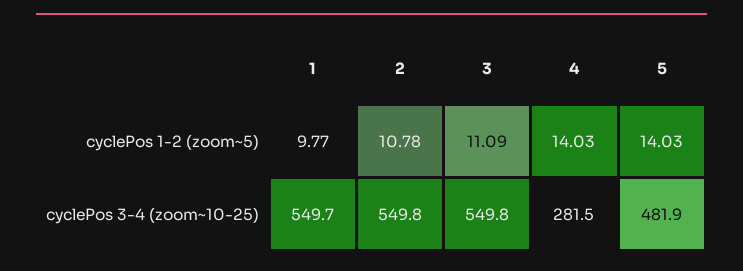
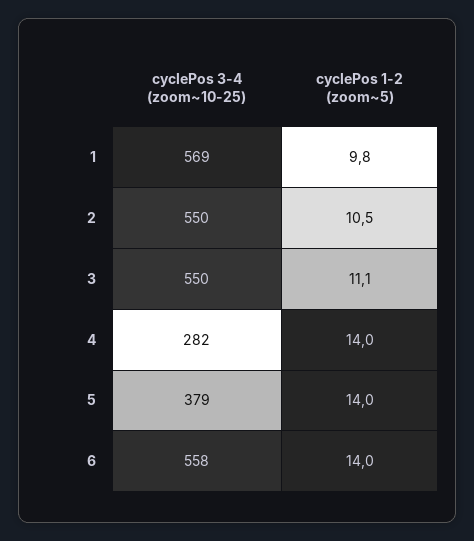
2, cyclePos 1-2 (zoom~5): 10.78 -> 10.5
1, cyclePos 3-4 (zoom~10-25): 549.7 -> 569
5, cyclePos 3-4 (zoom~10-25): 481.9 -> 379
6, cyclePos 3-4 (zoom~10-25): none -> 558
6, cyclePos 1-2 (zoom~5): none -> 14

